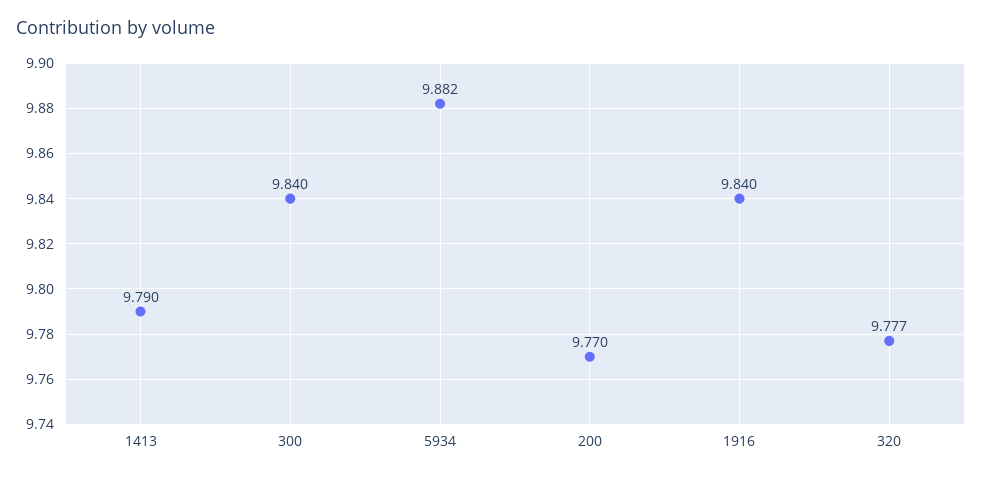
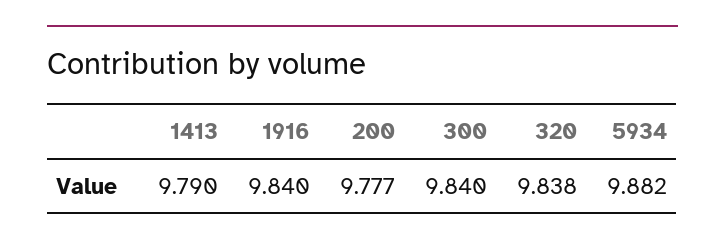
200: 9.77 -> 9.777
320: 9.777 -> 9.838

